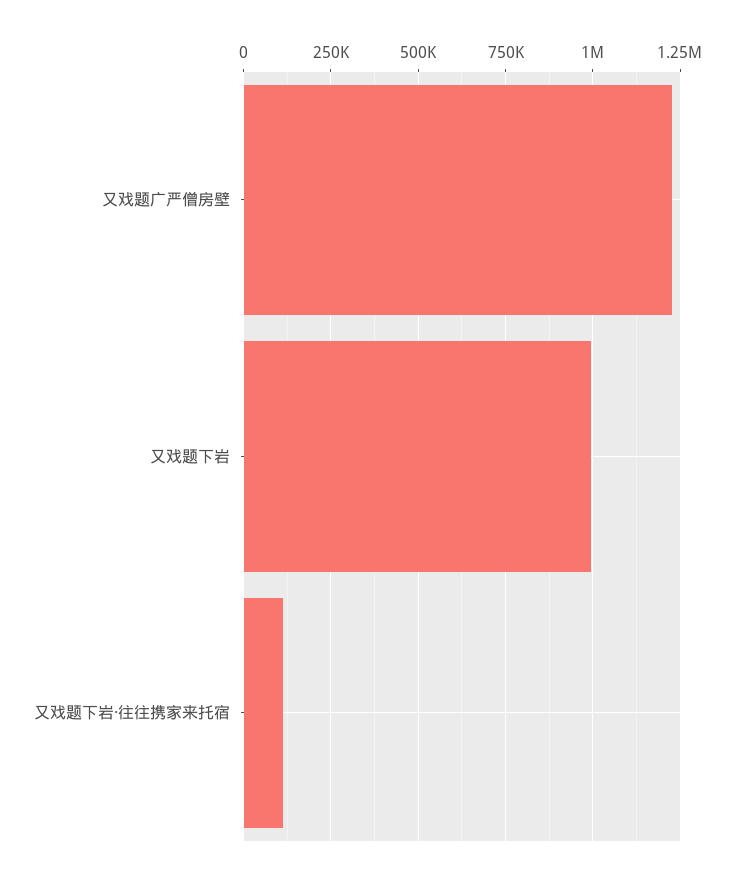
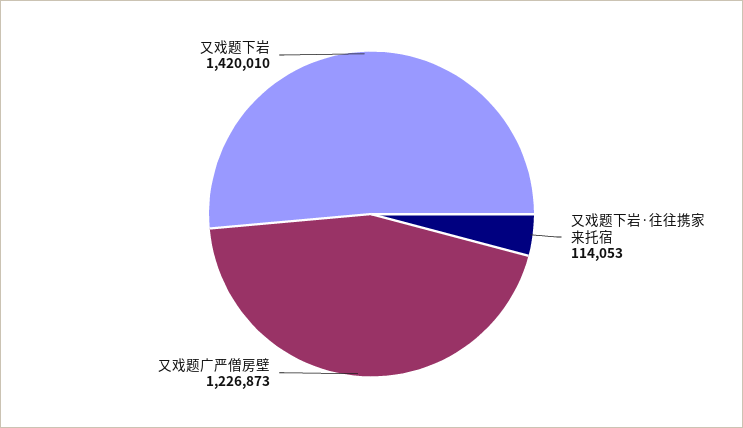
又戏题下岩: 1000000 -> 1420010

